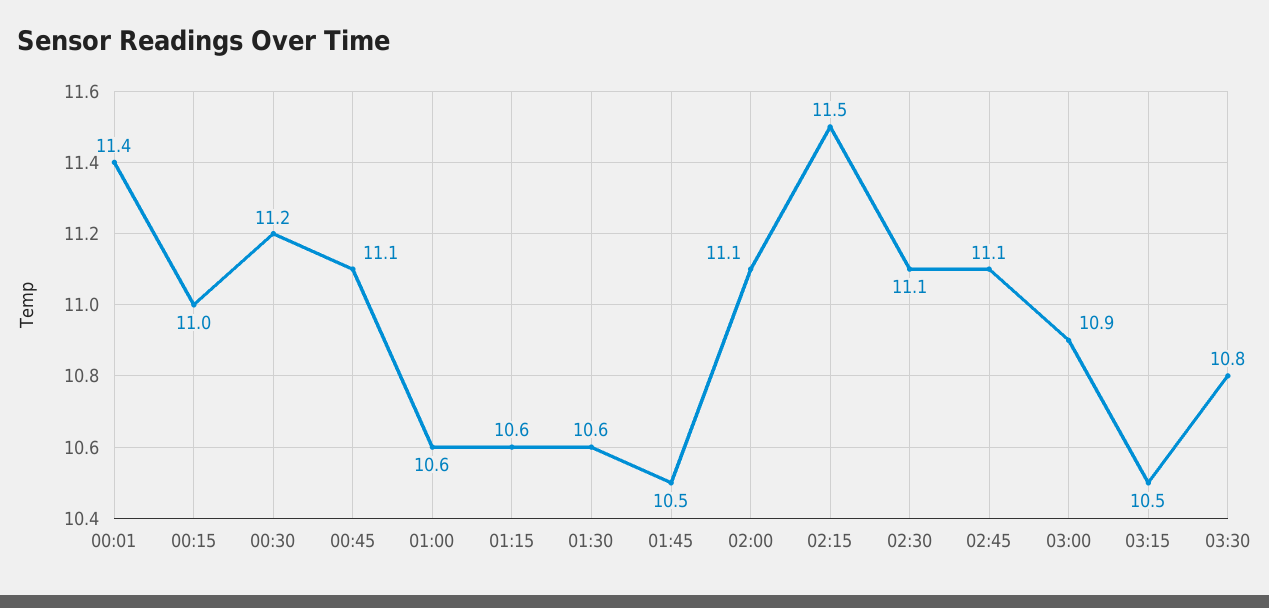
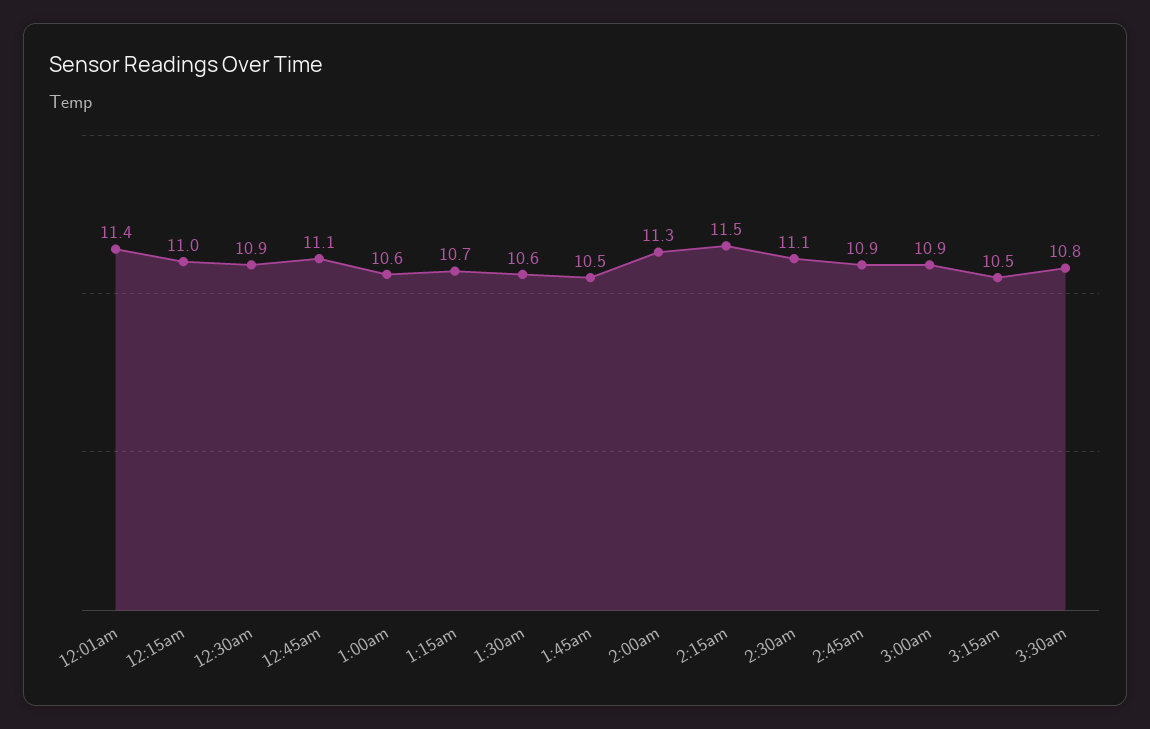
00:30: 11.2 -> 10.9
01:15: 10.6 -> 10.7
02:00: 11.1 -> 11.3
02:45: 11.1 -> 10.9

